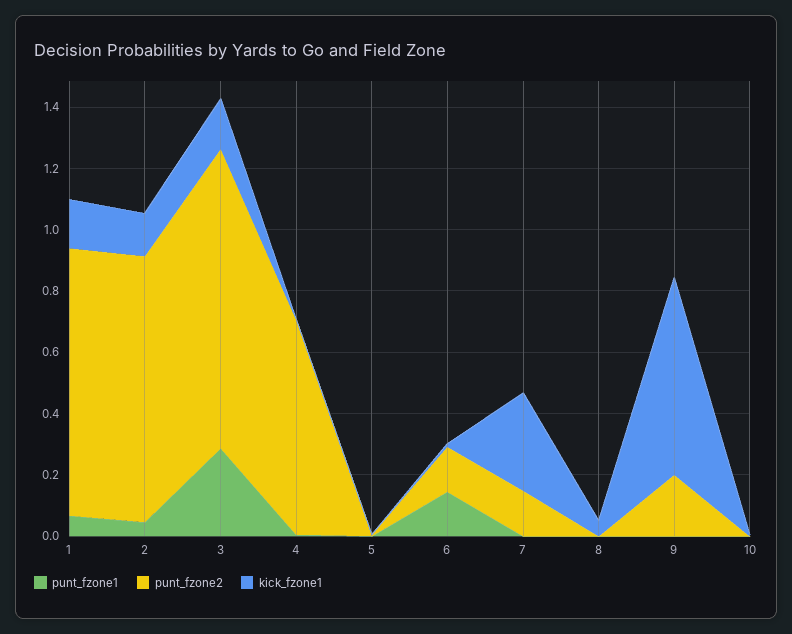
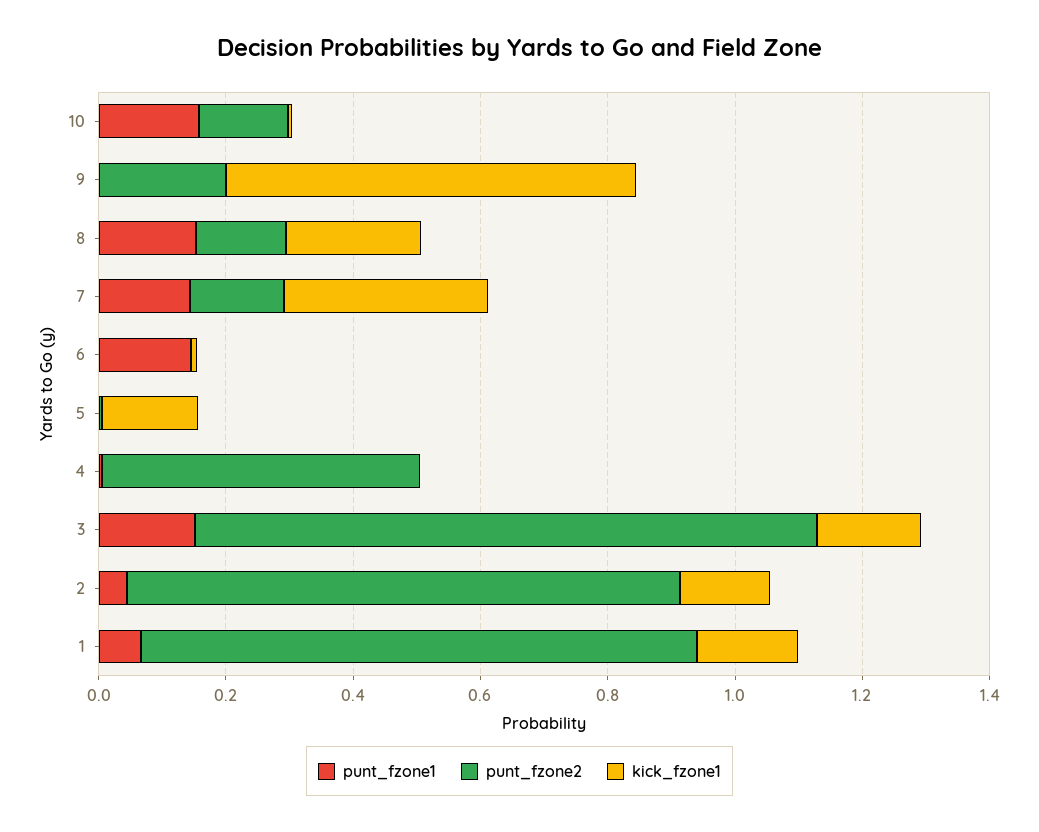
punt_fzone1, 3: 0.3 -> 0.15
punt_fzone2, 4: 0.7 -> 0.5
kick_fzone1, 5: 0 -> 0.15
punt_fzone2, 6: 0.15 -> 0
punt_fzone1, 7: 0 -> 0.15
punt_fzone1, 8: 0 -> 0.15
punt_fzone2, 8: 0 -> 0.15
kick_fzone1, 8: 0.05 -> 0.2
punt_fzone1, 10: 0 -> 0.15
punt_fzone2, 10: 0 -> 0.15

